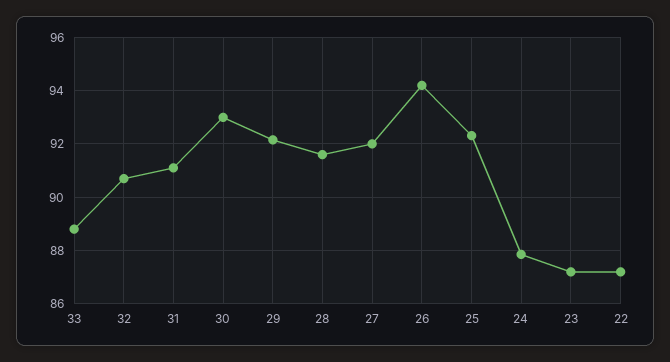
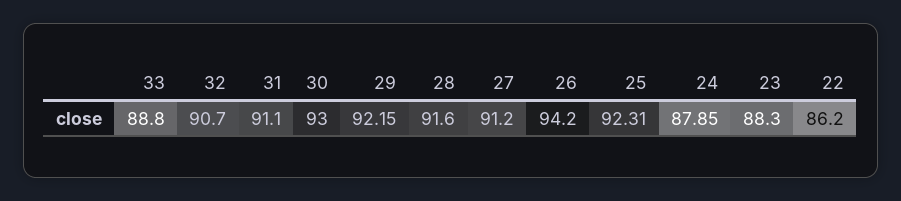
27: 92 -> 91.2
23: 87.25 -> 88.3
22: 87.25 -> 86.2

